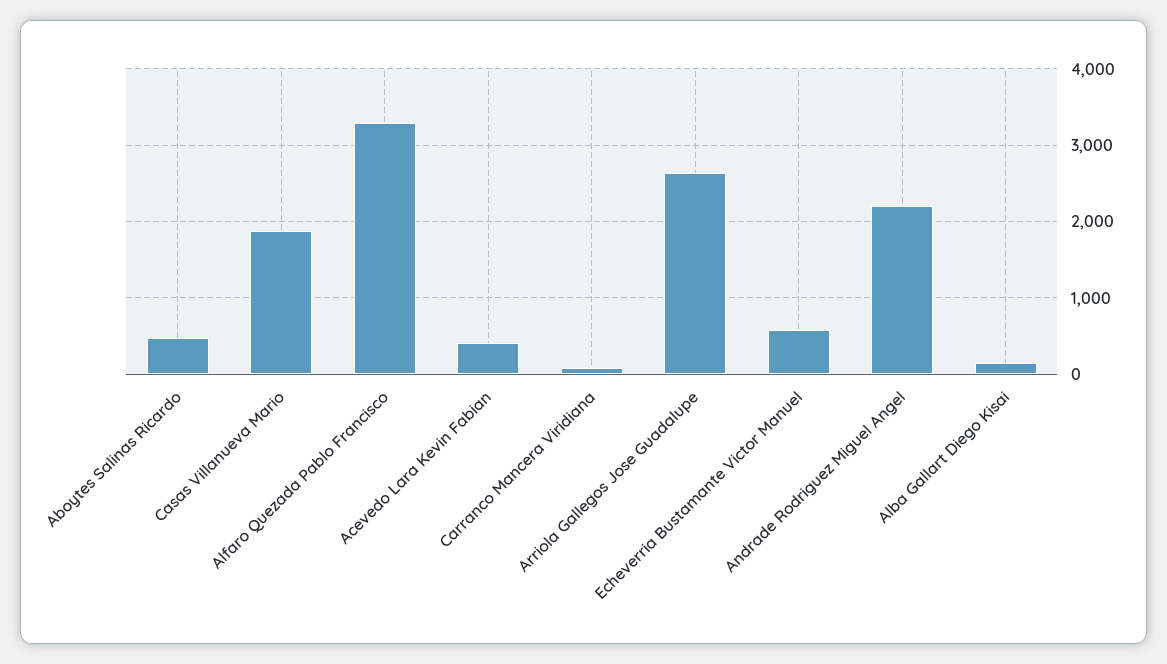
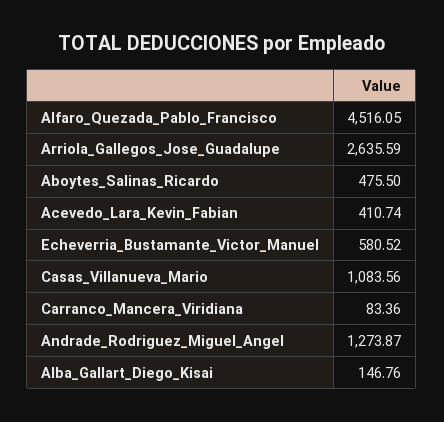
Casas Villanueva Mario: 1900 -> 1083.56
Alfaro Quezada Pablo Francisco: 3300 -> 4516.05
Andrade Rodriguez Miguel Angel: 2200 -> 1273.87

